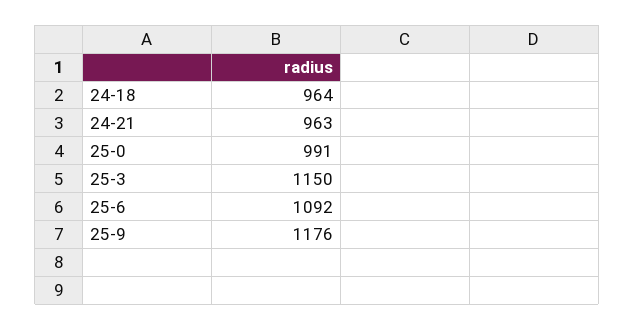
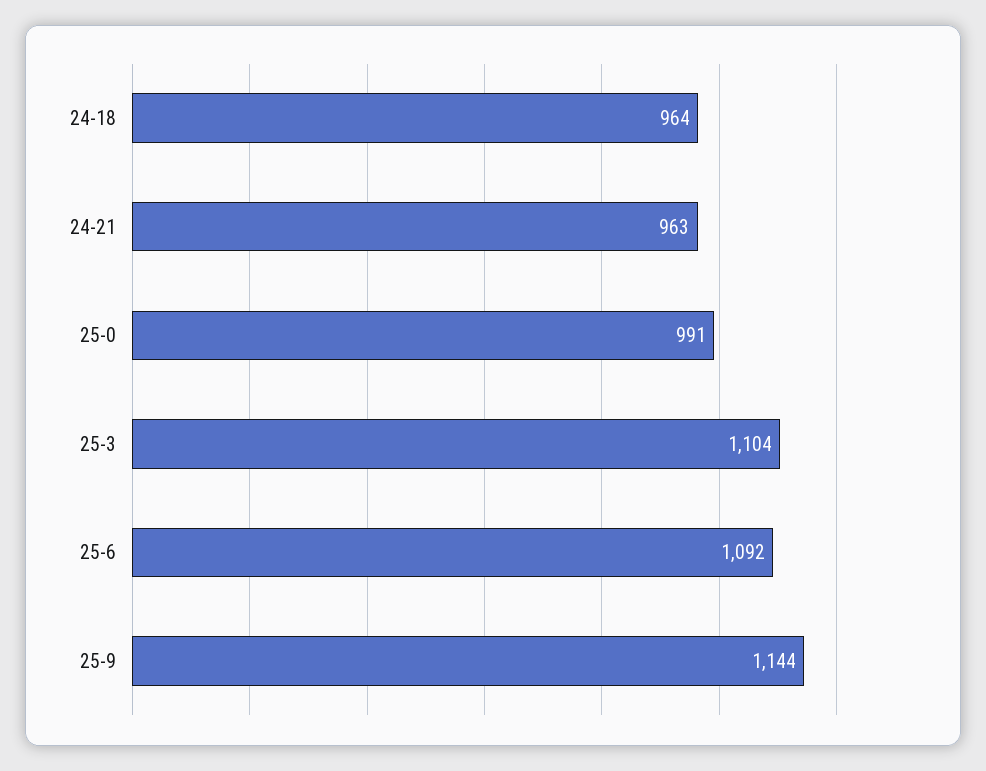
25-3: 1150 -> 1104
25-9: 1176 -> 1144

